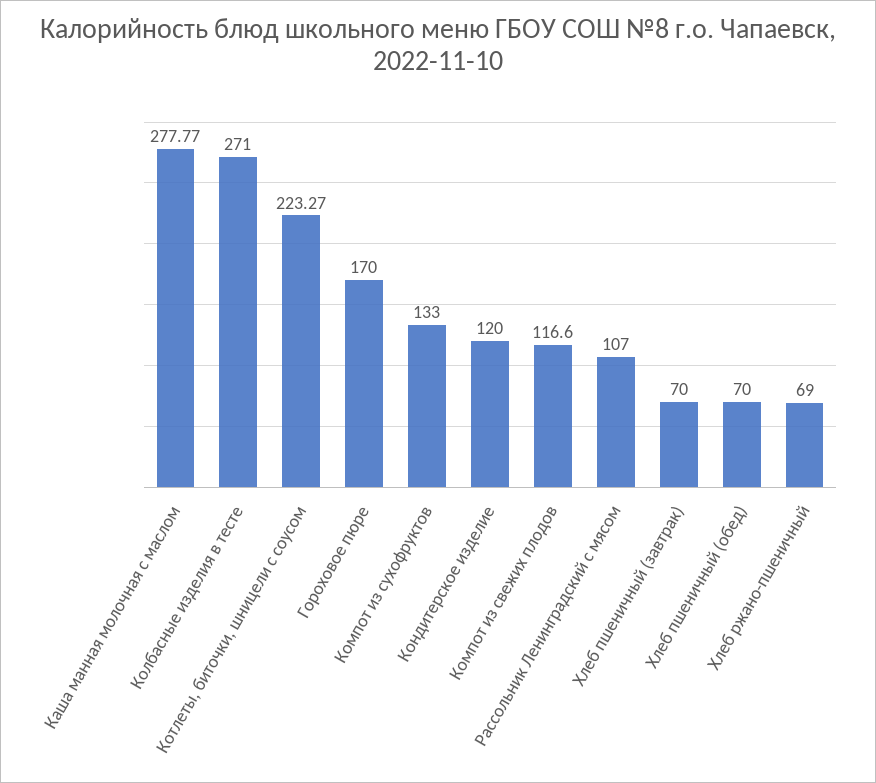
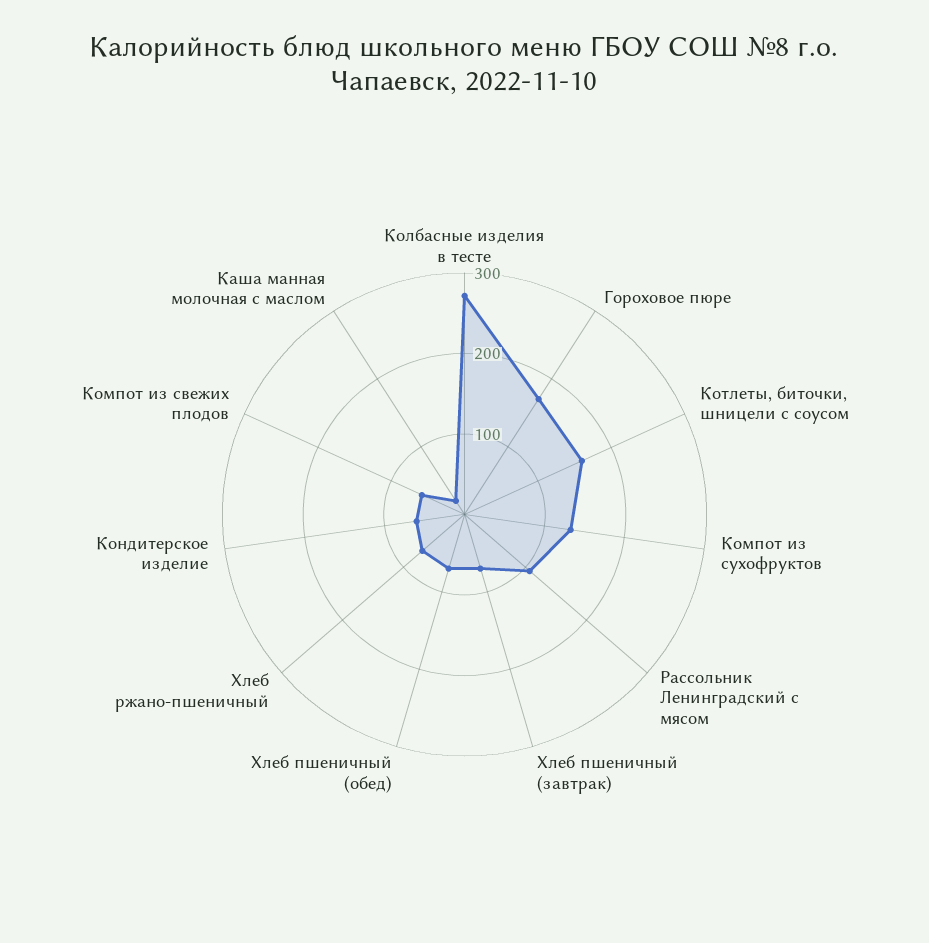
Каша манная молочная с маслом: 277.77 -> 20
Котлеты, биточки, шницели с соусом: 223.27 -> 160
Кондитерское изделие: 120 -> 60
Компот из свежих плодов: 116.6 -> 60

